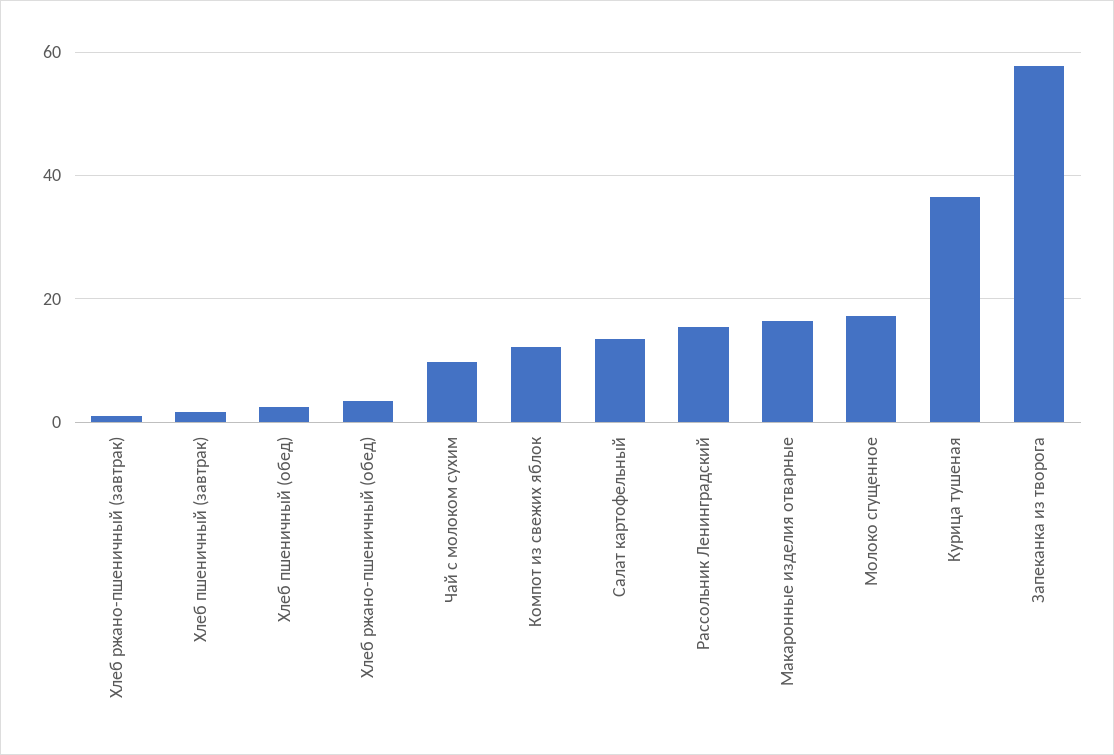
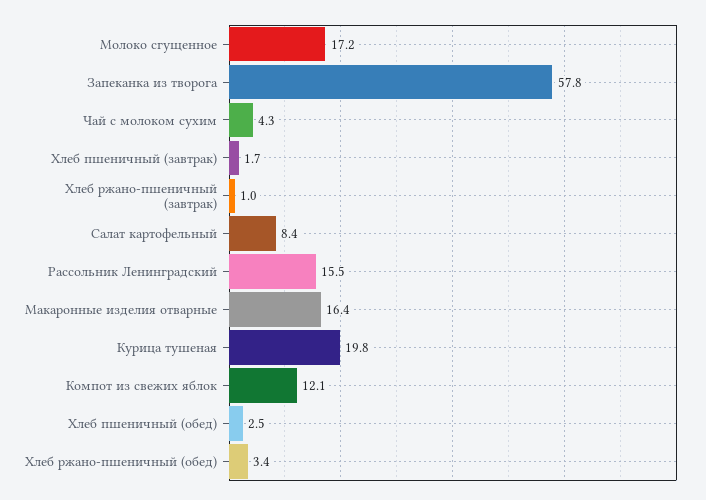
Чай с молоком сухим: 10 -> 4.3
Салат картофельный: 14 -> 8.4
Курица тушеная: 36 -> 19.8

